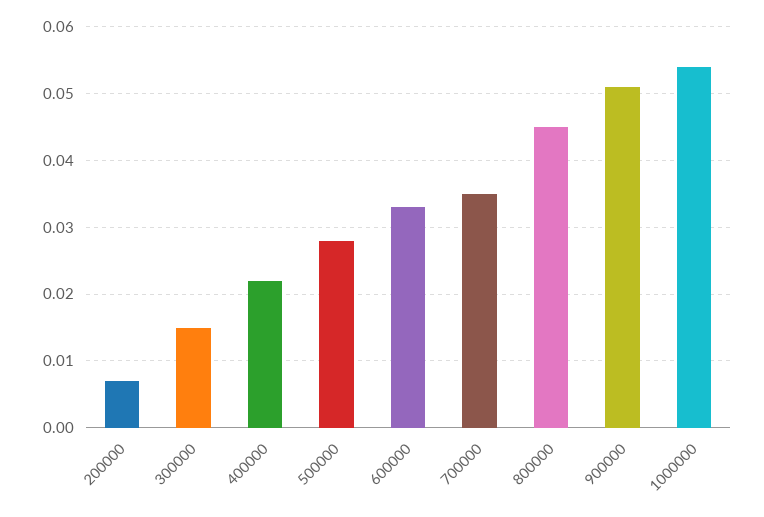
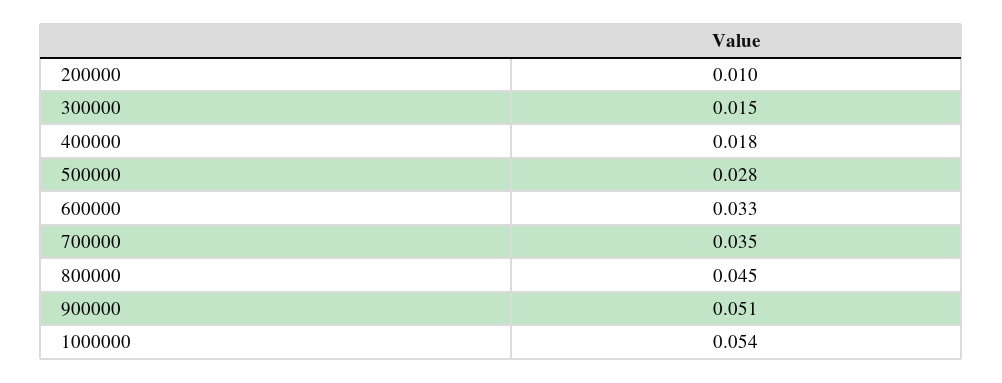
200000: 0.007 -> 0.01
400000: 0.022 -> 0.018

